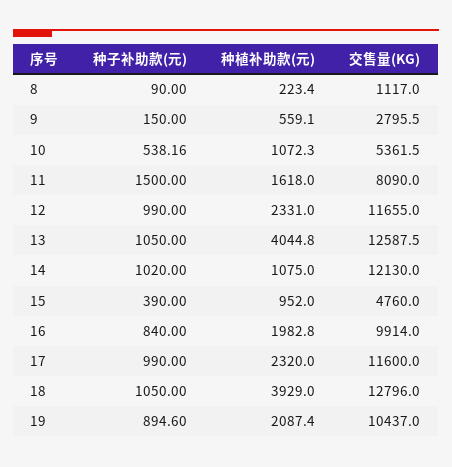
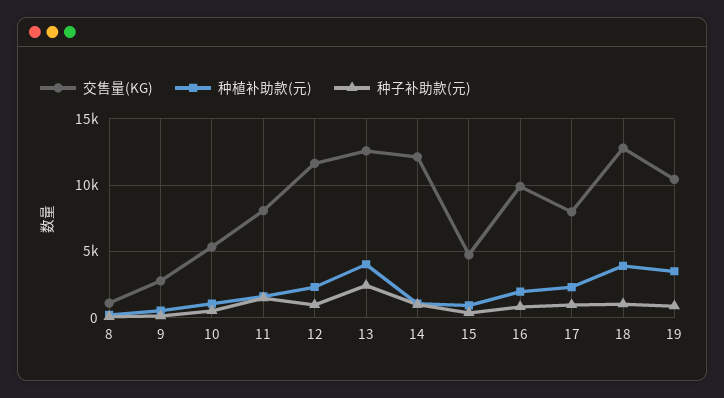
种子补助款(元), 13: 1050 -> 2500
交售量(KG), 17: 11600 -> 8000
种植补助款(元), 19: 2087.4 -> 3500

